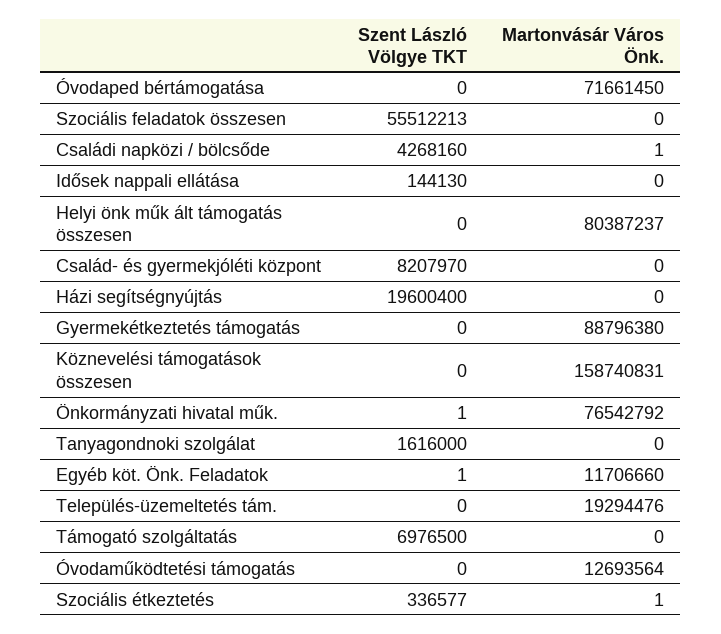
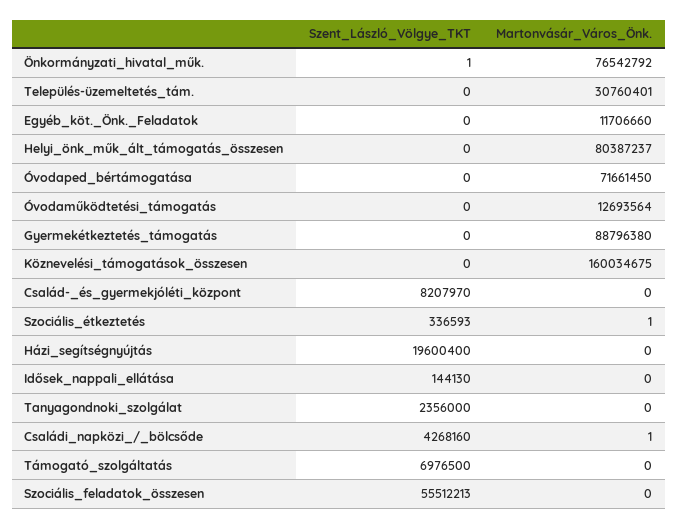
Martonvásár Város Önk., Köznevelési támogatások összesen: 158740831 -> 160034675
Szent László Völgye TKT, Tanyagondnoki szolgálat: 1616000 -> 2356000
Szent László Völgye TKT, Egyéb köt. Önk. Feladatok: 1 -> 0
Martonvásár Város Önk., Település-üzemeltetés tám.: 19294476 -> 30760401
Szent László Völgye TKT, Szociális étkeztetés: 336577 -> 336593

